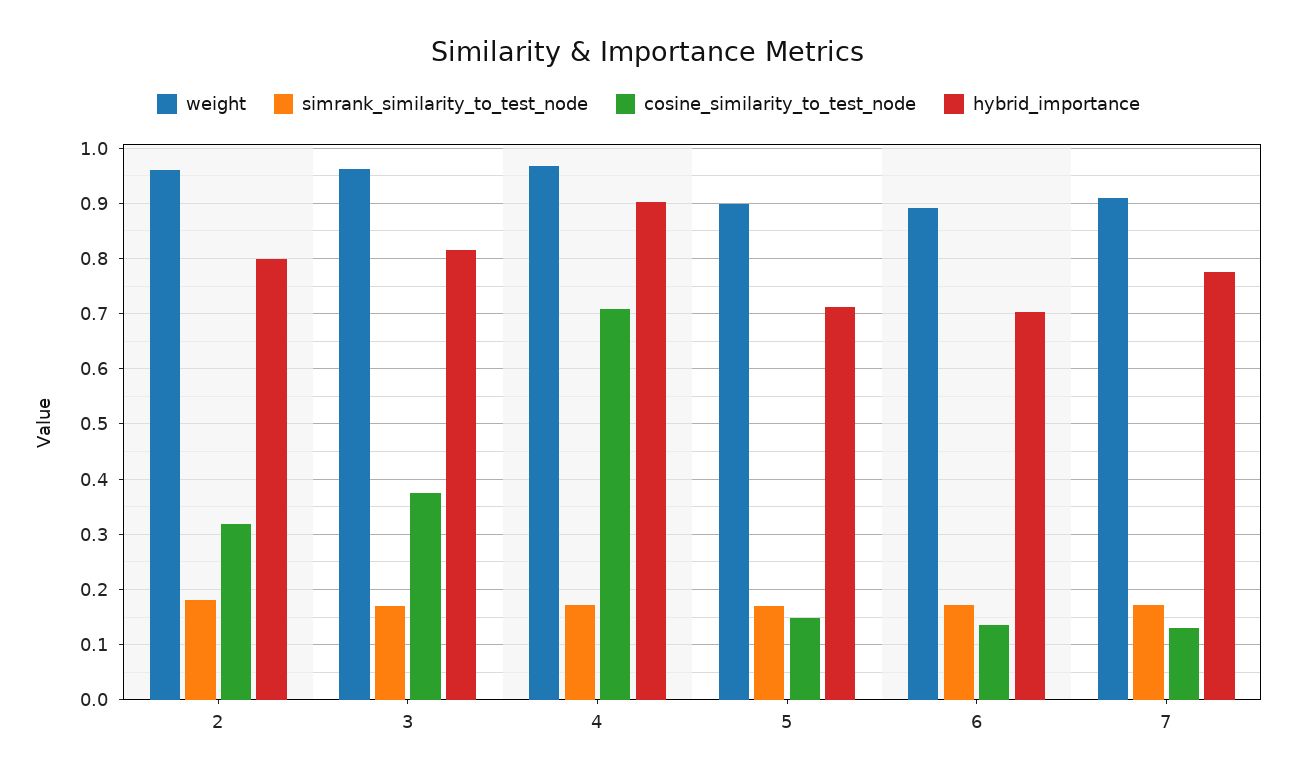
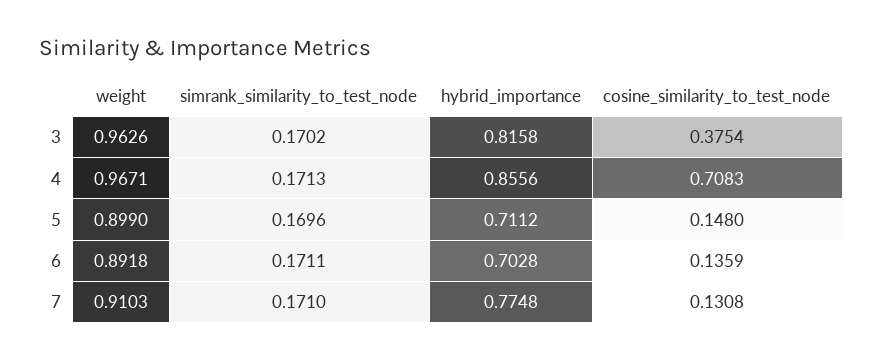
weight, 2: 0.96 -> none
simrank_similarity_to_test_node, 2: 0.18 -> none
cosine_similarity_to_test_node, 2: 0.32 -> none
hybrid_importance, 2: 0.8 -> none
hybrid_importance, 4: 0.9 -> 0.8556

